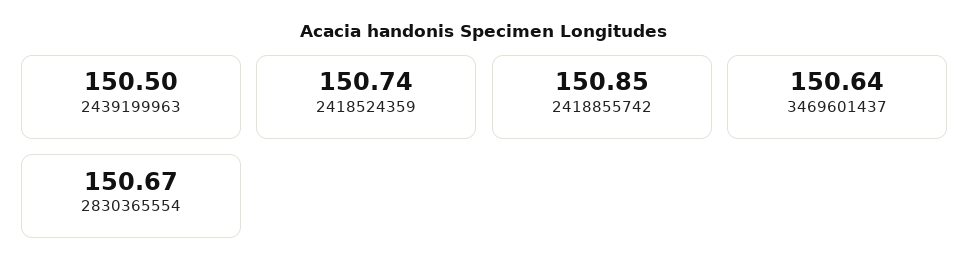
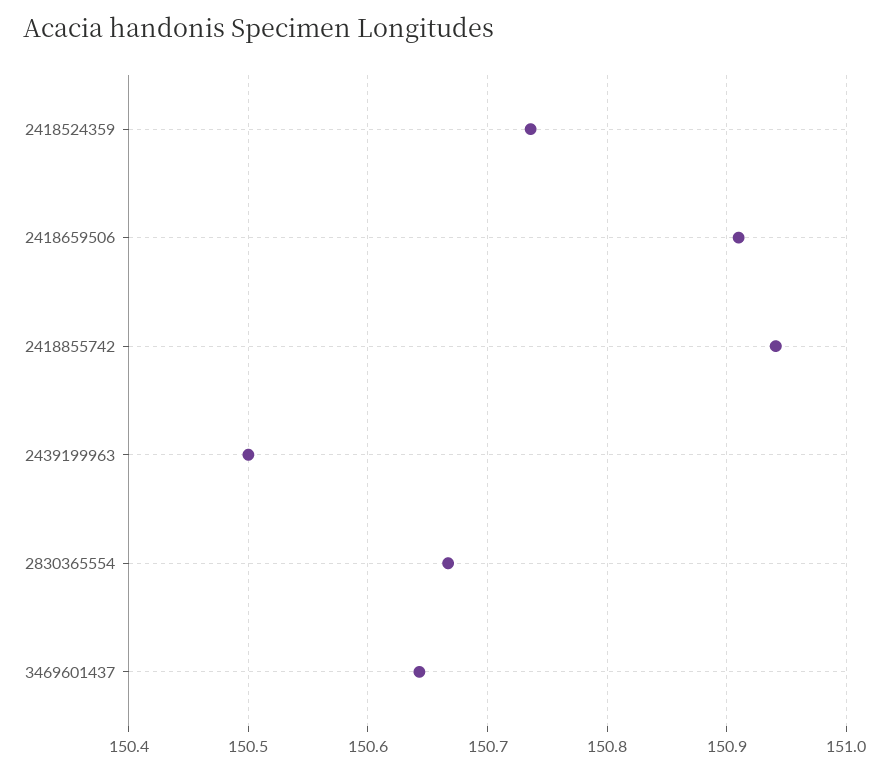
2418855742: 150.85 -> 150.94
2418659506: none -> 150.91

